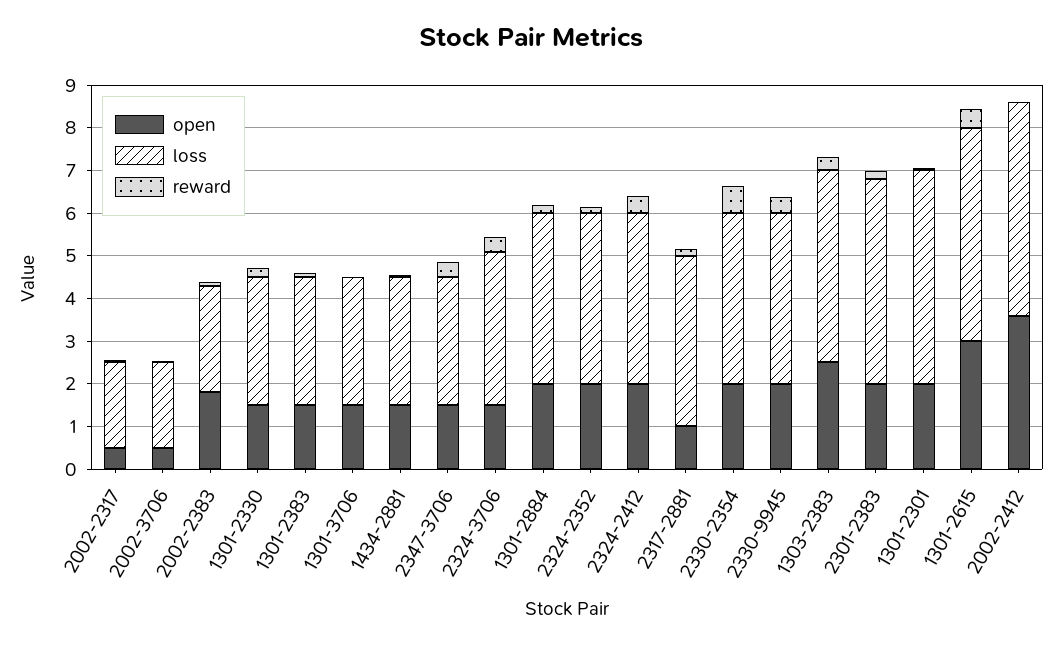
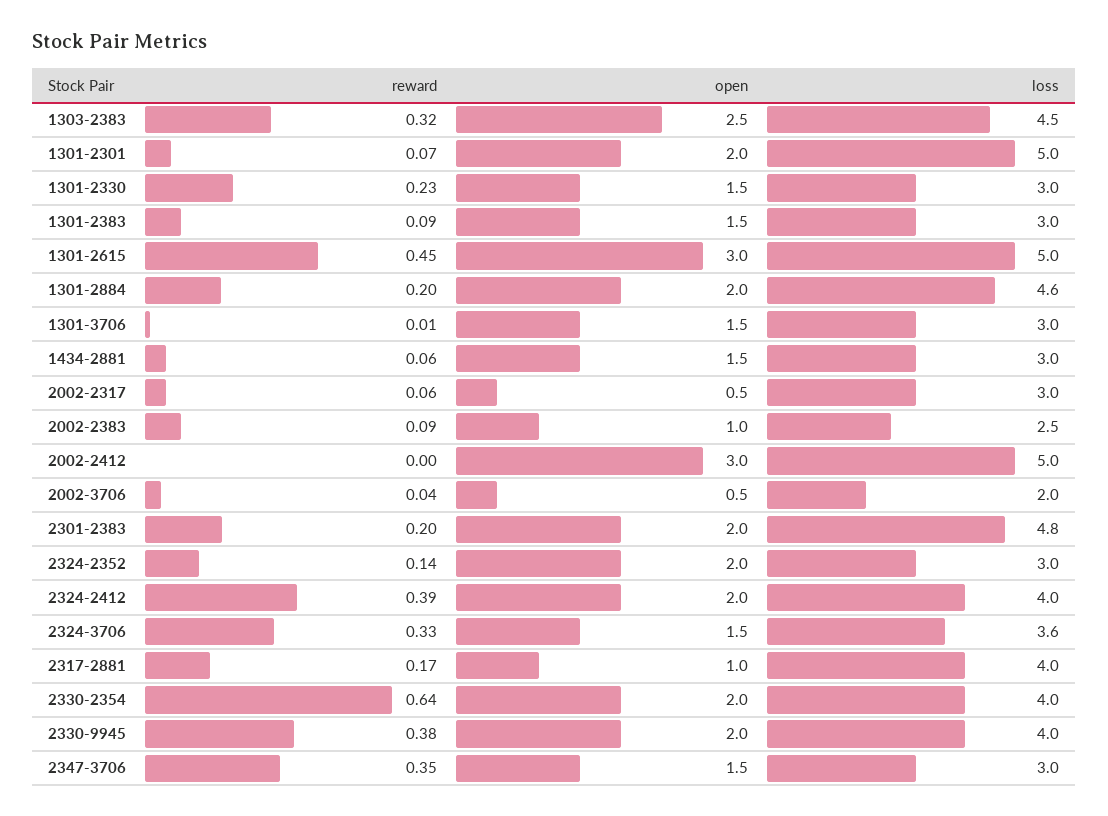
loss, 2002-2317: 2 -> 3
open, 2002-2383: 1.8 -> 1
loss, 1301-2884: 4 -> 4.6
loss, 2324-2352: 4 -> 3
open, 2002-2412: 3.6 -> 3

